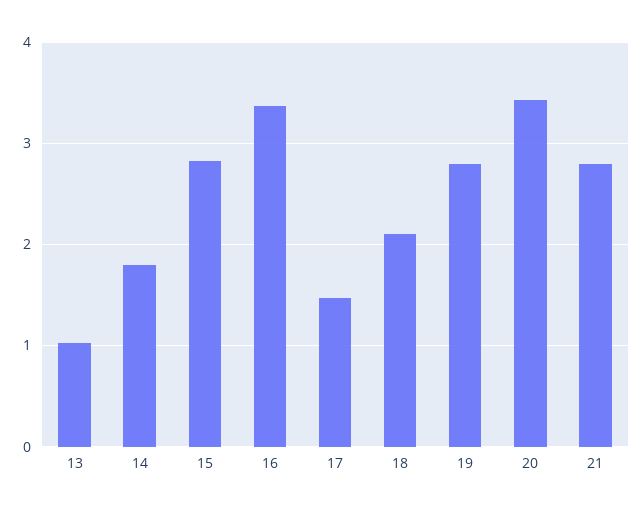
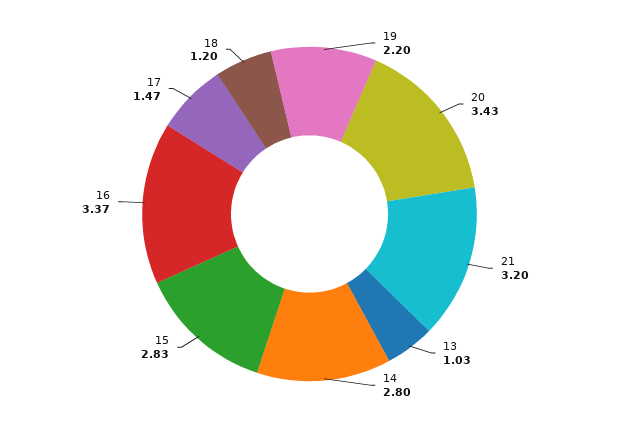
14: 1.8 -> 2.8
18: 2.1 -> 1.2
19: 2.8 -> 2.2
21: 2.8 -> 3.2

